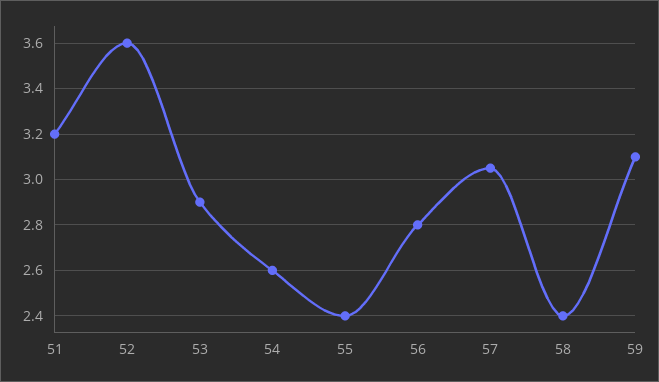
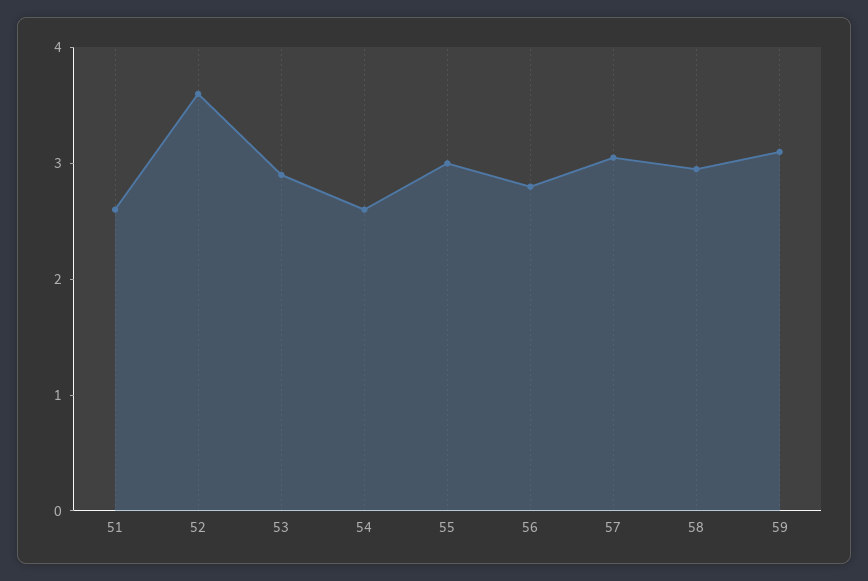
51: 3.2 -> 2.6
55: 2.4 -> 3
58: 2.4 -> 3

